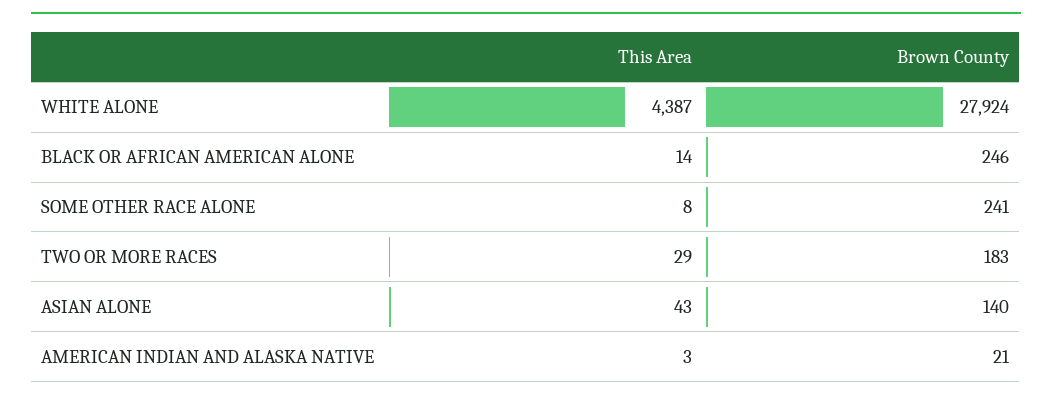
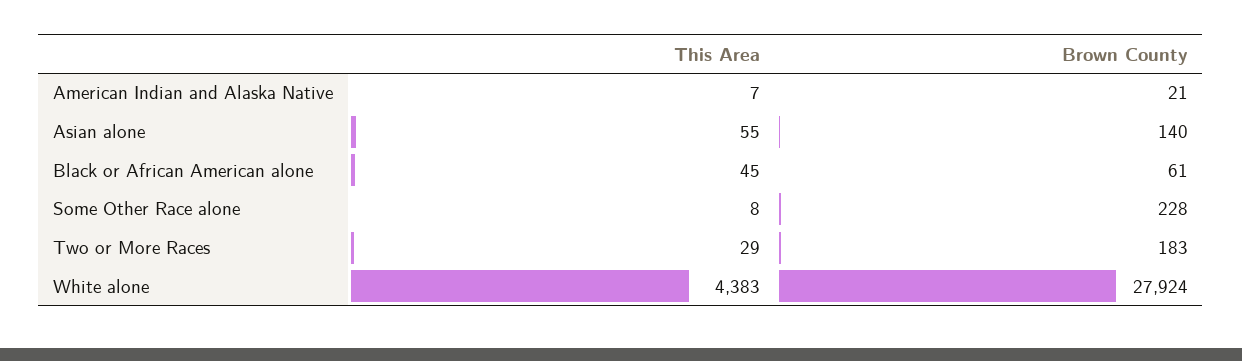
This Area, WHITE ALONE: 4387 -> 4383
This Area, BLACK OR AFRICAN AMERICAN ALONE: 14 -> 45
Brown County, BLACK OR AFRICAN AMERICAN ALONE: 246 -> 61
Brown County, SOME OTHER RACE ALONE: 241 -> 228
This Area, ASIAN ALONE: 43 -> 55
This Area, AMERICAN INDIAN AND ALASKA NATIVE: 3 -> 7

